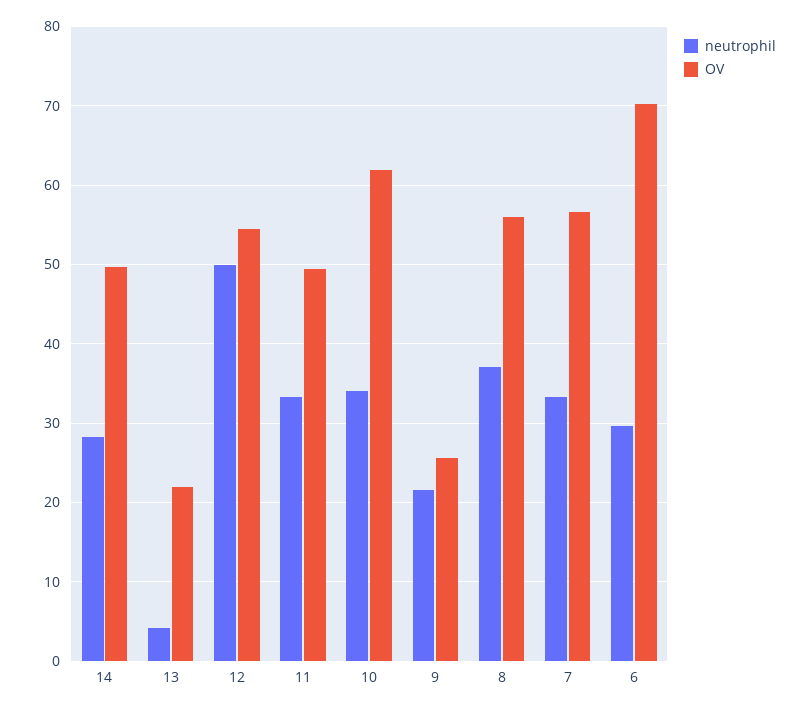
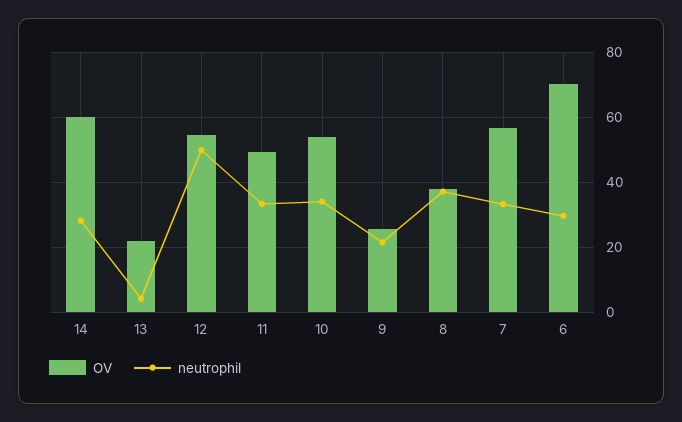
OV, 14: 50 -> 60
OV, 10: 62 -> 54
OV, 8: 56 -> 38

